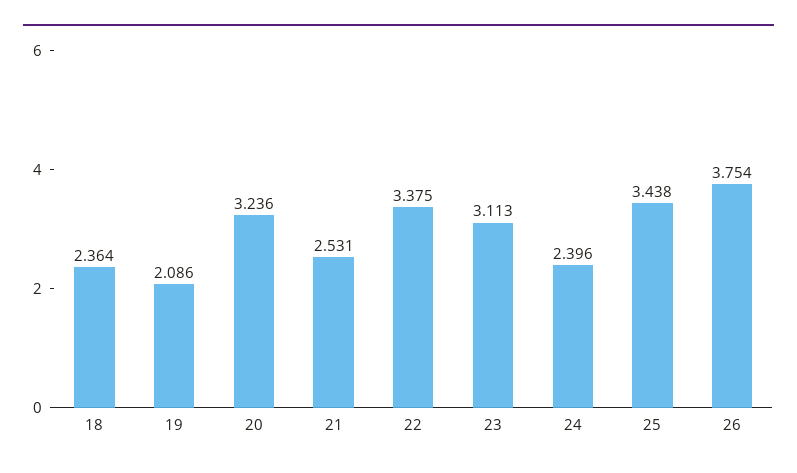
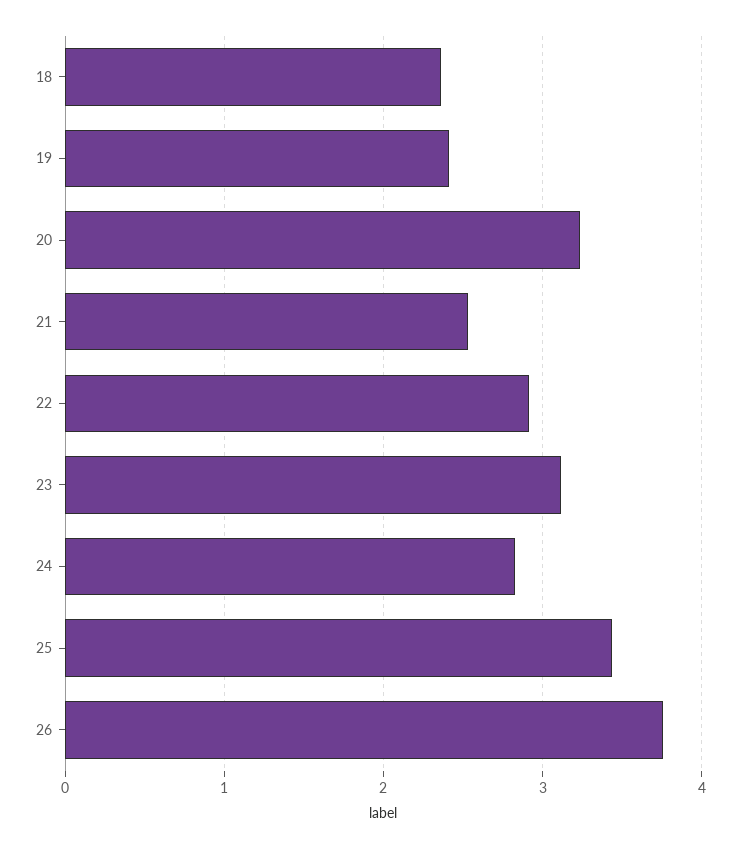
19: 2.086 -> 2.4
22: 3.375 -> 2.9
24: 2.396 -> 2.8

